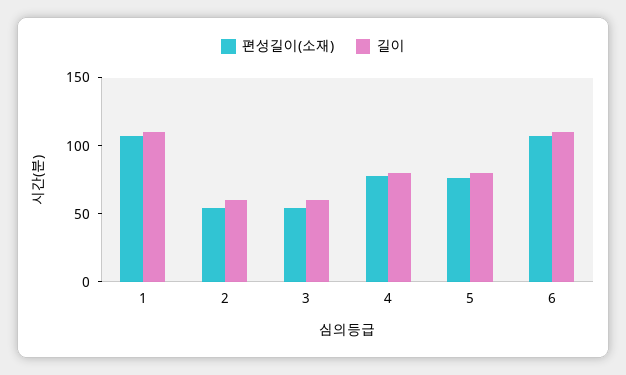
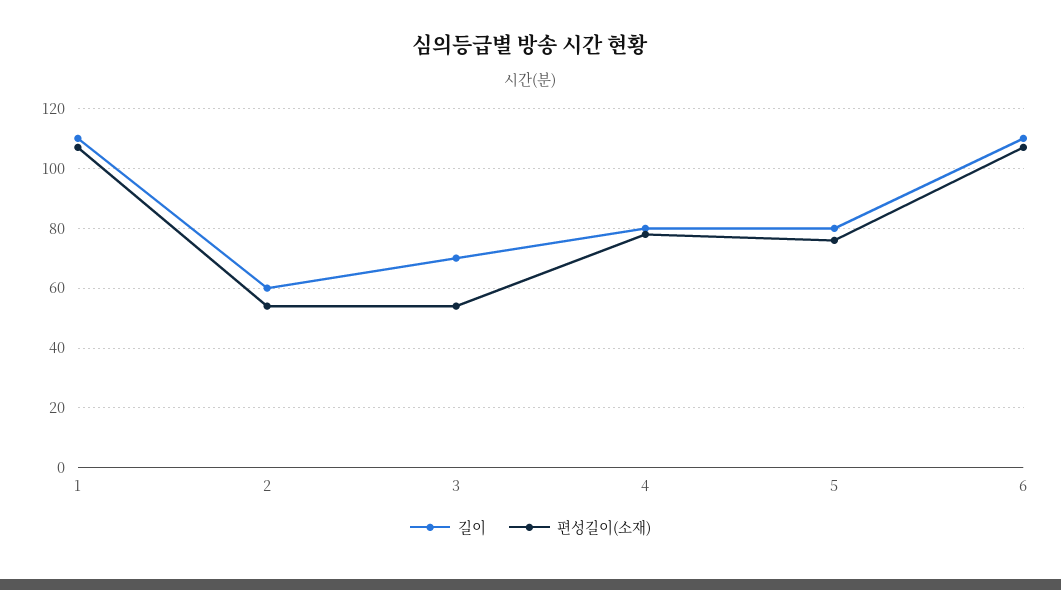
길이, 3: 60 -> 70

